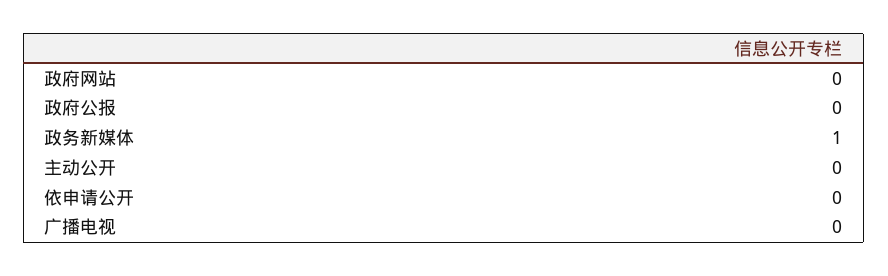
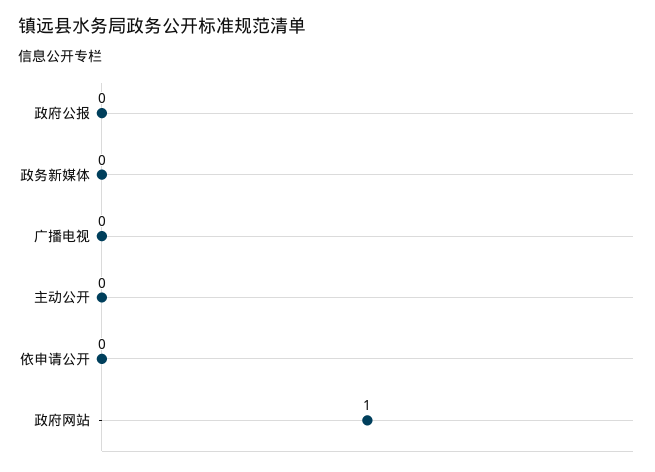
政府网站: 0 -> 1
政务新媒体: 1 -> 0

